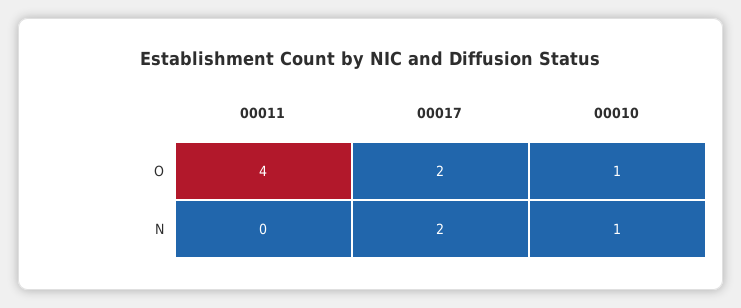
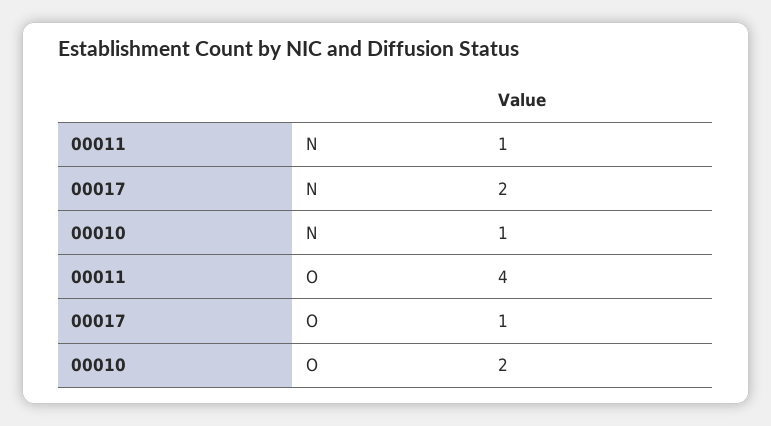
00017, O: 2 -> 1
00010, O: 1 -> 2
00011, N: 0 -> 1

